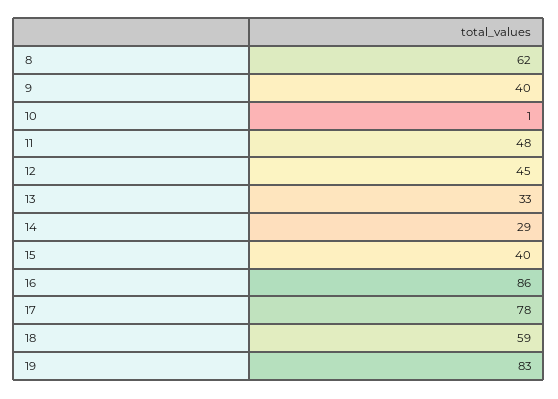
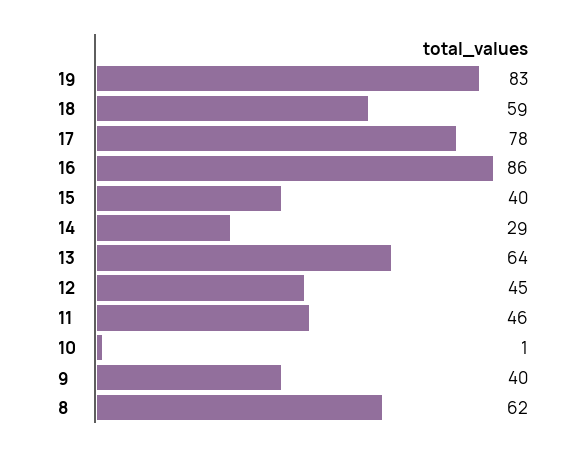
11: 48 -> 46
13: 33 -> 64

